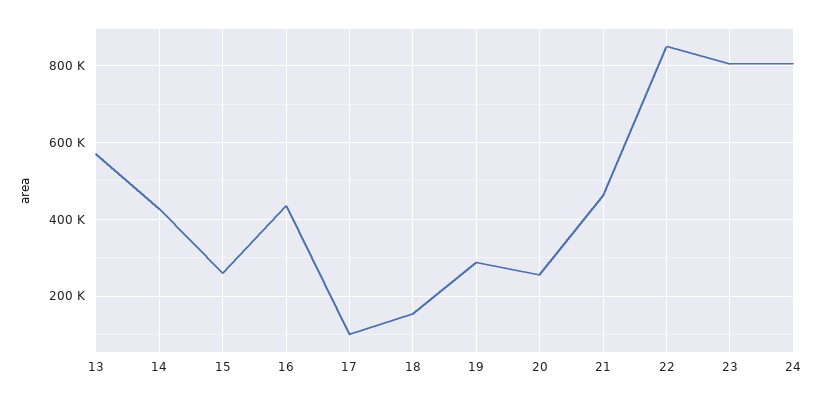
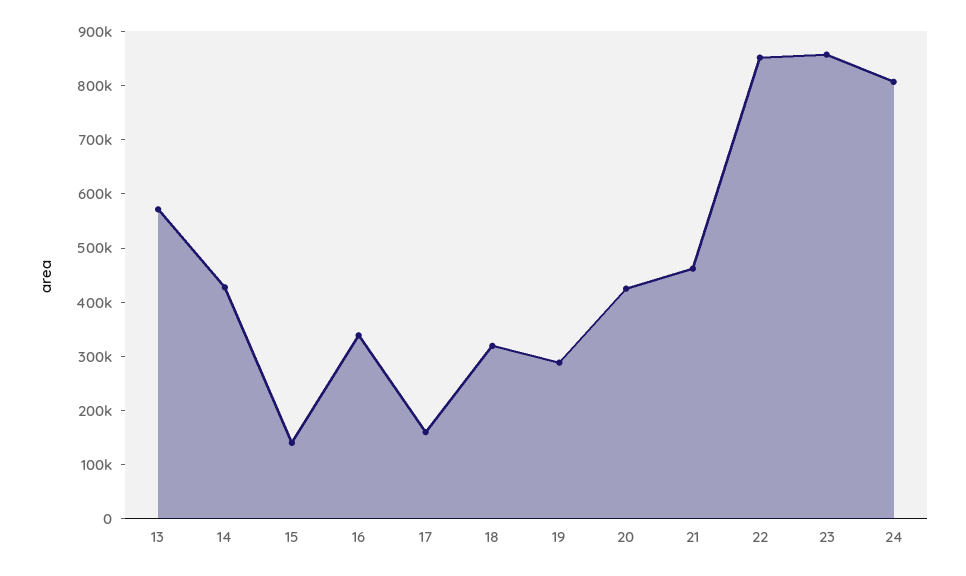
15: 260000 -> 140000
16: 440000 -> 340000
17: 100000 -> 160000
18: 160000 -> 320000
20: 260000 -> 420000
23: 800000 -> 860000

